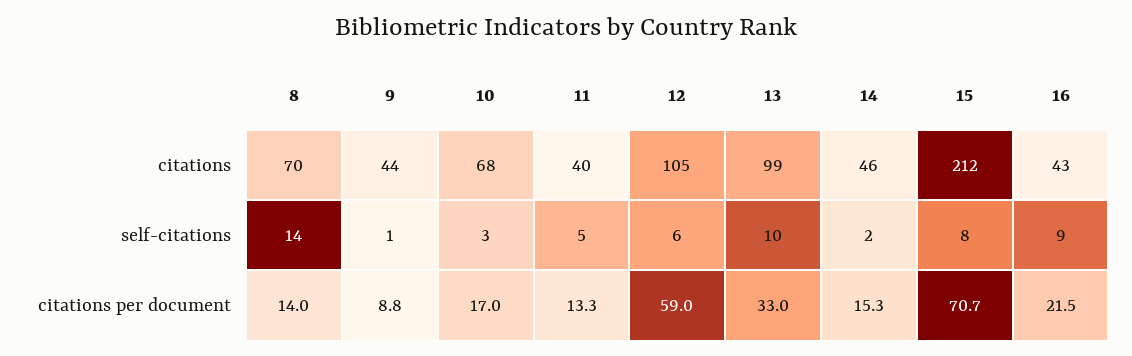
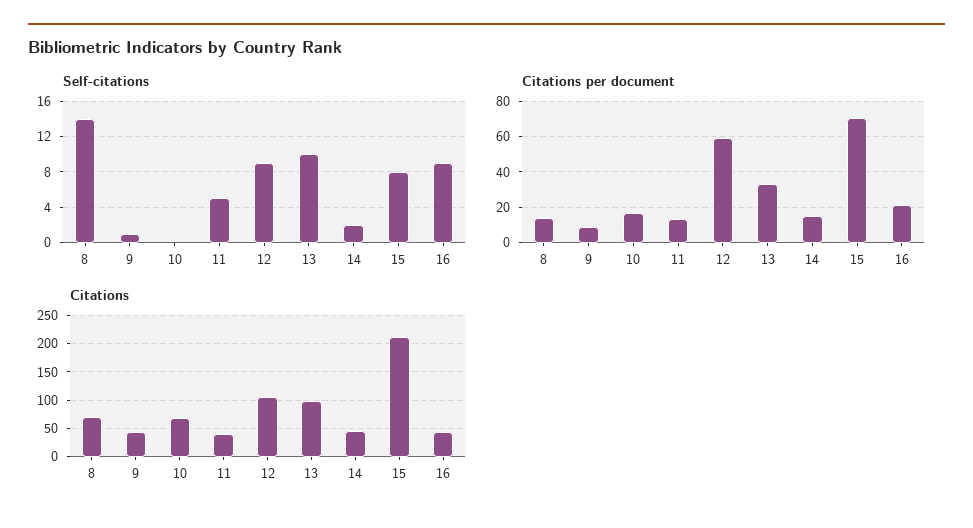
self-citations, 10: 3 -> 0
self-citations, 12: 6 -> 9

